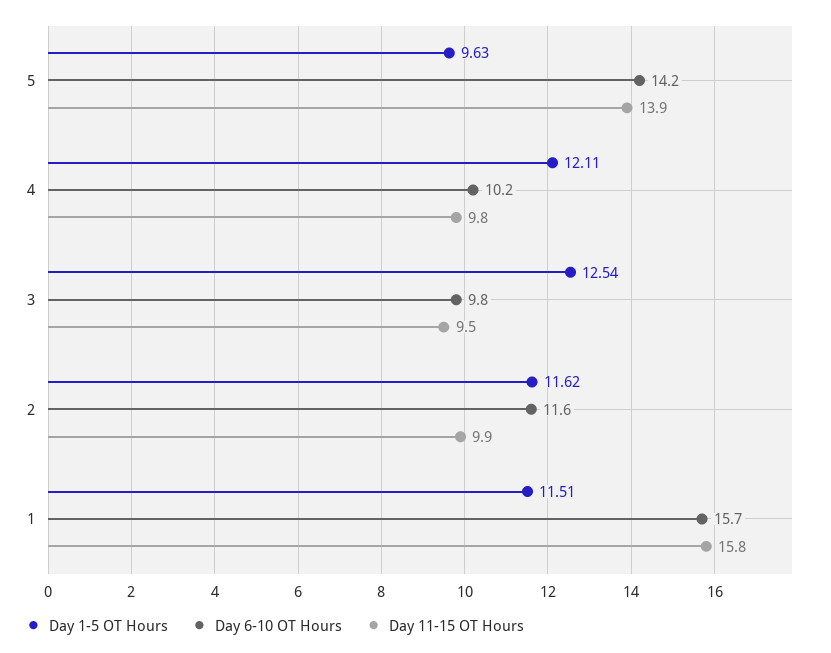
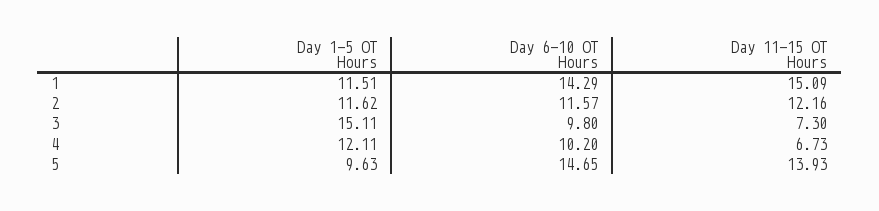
Day 6-10 OT Hours, 5: 14.2 -> 14.65
Day 11-15 OT Hours, 4: 9.8 -> 6.73
Day 1-5 OT Hours, 3: 12.54 -> 15.11
Day 11-15 OT Hours, 3: 9.5 -> 7.3
Day 11-15 OT Hours, 2: 9.9 -> 12.16
Day 6-10 OT Hours, 1: 15.7 -> 14.29
Day 11-15 OT Hours, 1: 15.8 -> 15.09

